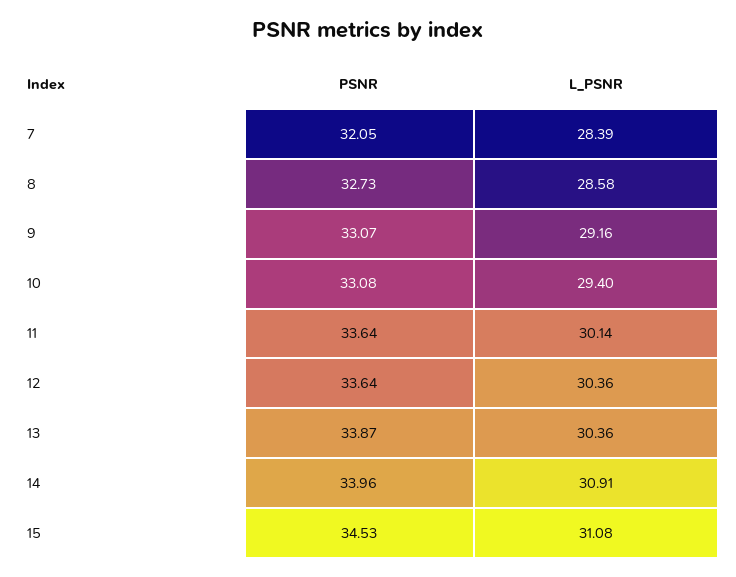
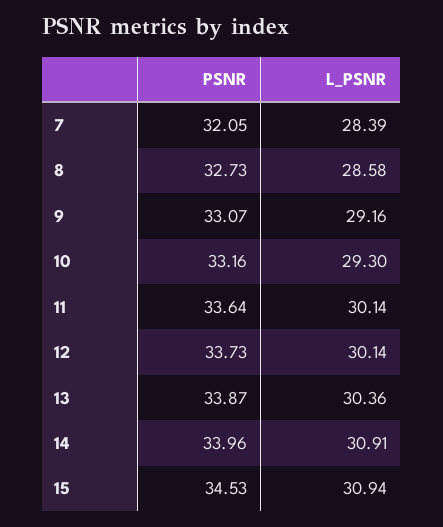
PSNR, 10: 33.08 -> 33.16
L_PSNR, 10: 29.4 -> 29.3
PSNR, 12: 33.64 -> 33.73
L_PSNR, 12: 30.36 -> 30.14
L_PSNR, 15: 31.08 -> 30.94

